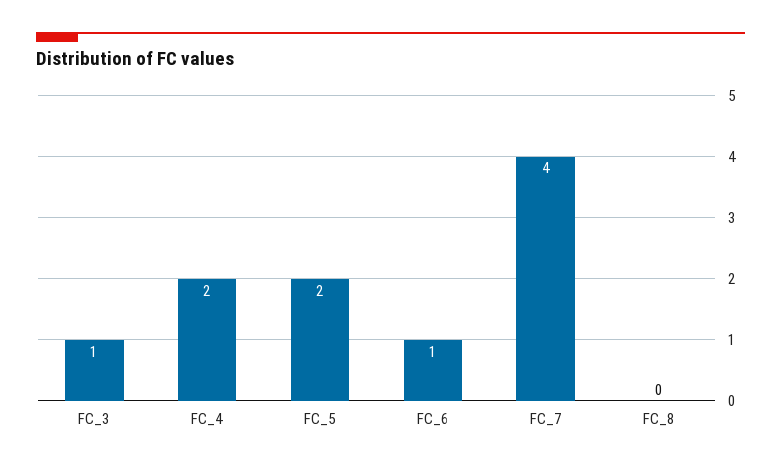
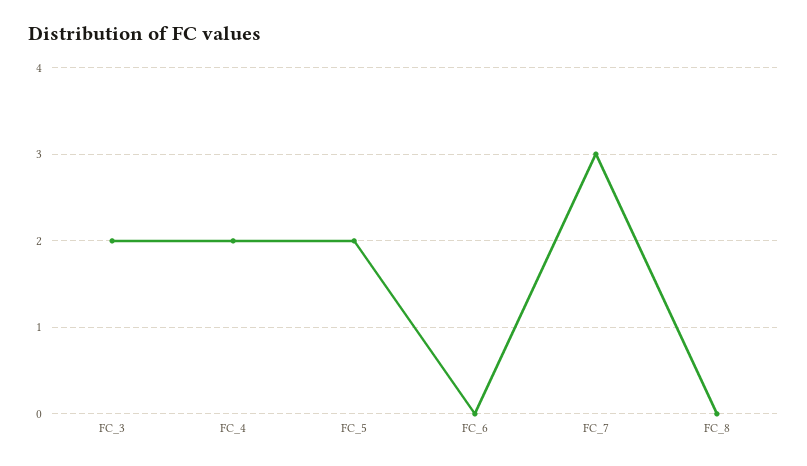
FC_3: 1 -> 2
FC_6: 1 -> 0
FC_7: 4 -> 3

